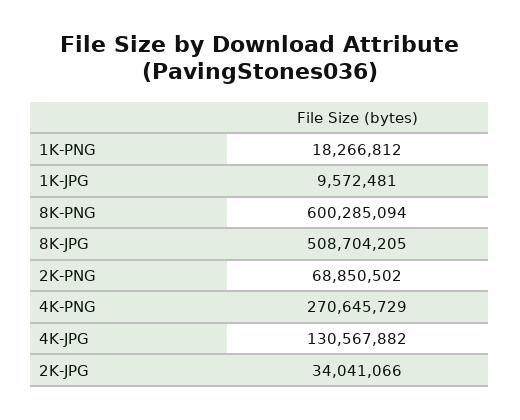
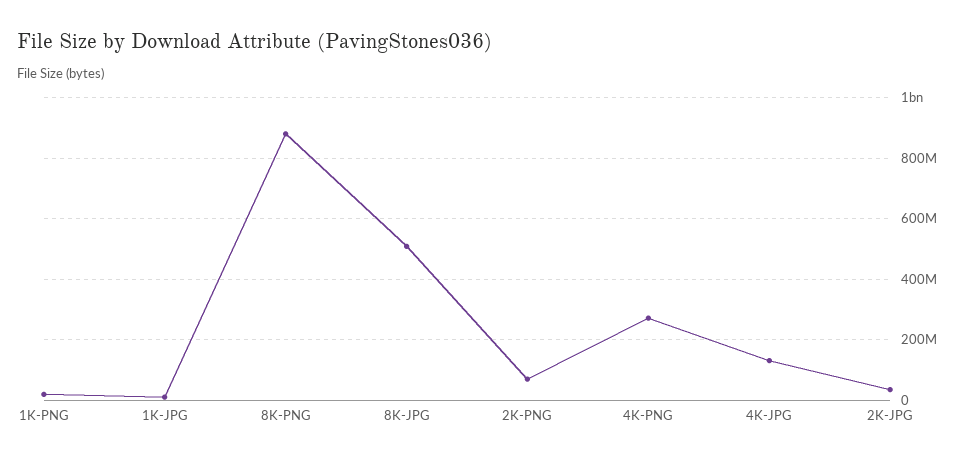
8K-PNG: 600285094 -> 880000000

